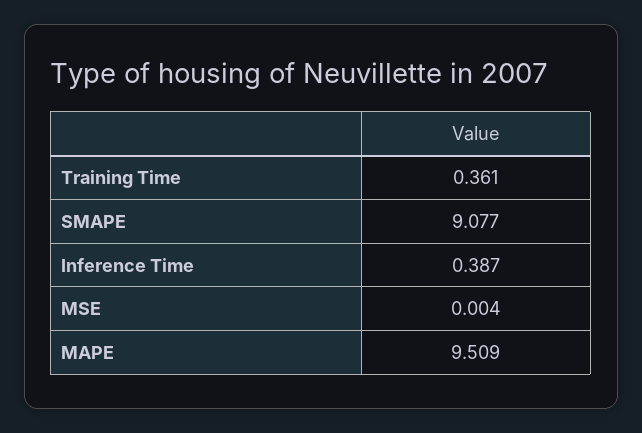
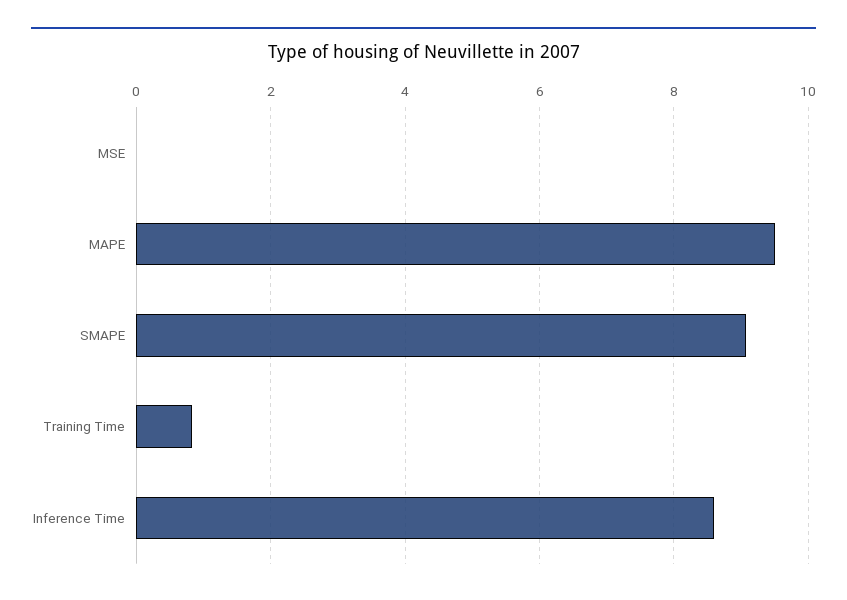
Training Time: 0.361 -> 0.8
Inference Time: 0.387 -> 8.6

